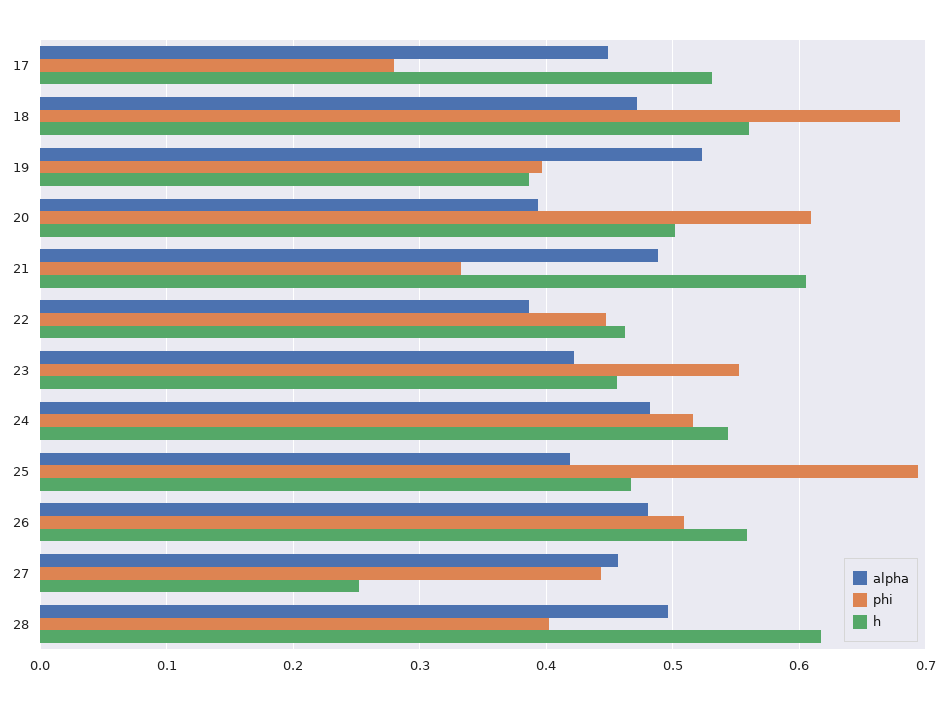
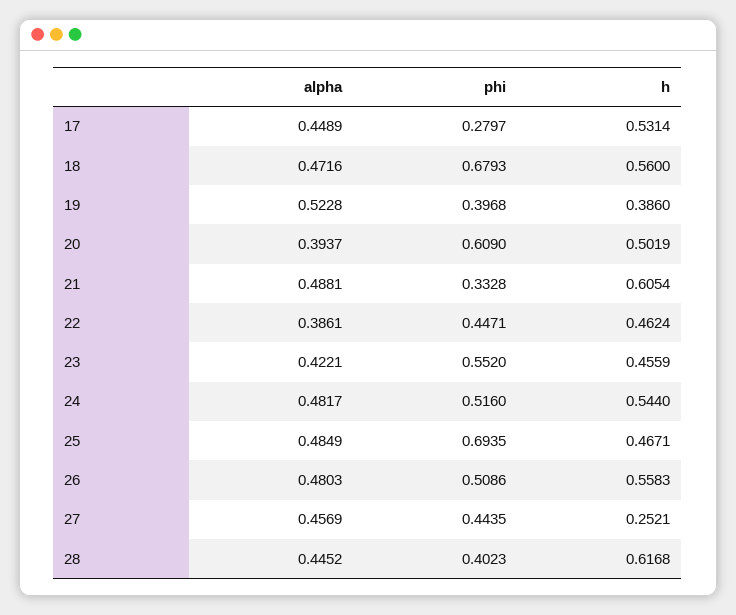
alpha, 25: 0.42 -> 0.4849
alpha, 28: 0.5 -> 0.4452

